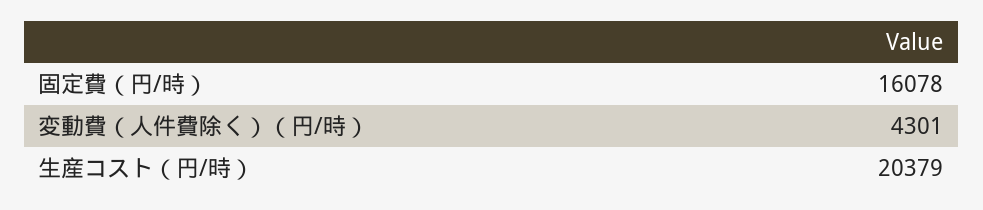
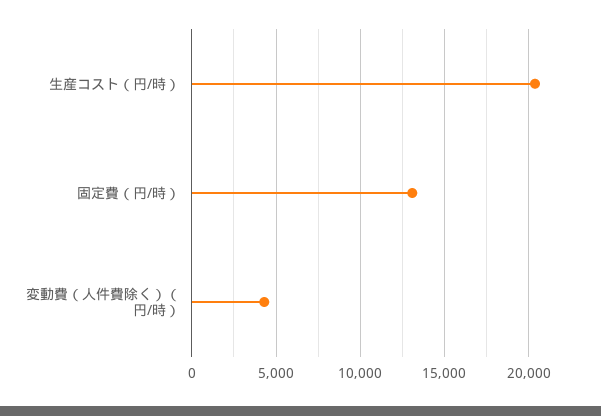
固定費（円/時）: 16078 -> 13000

